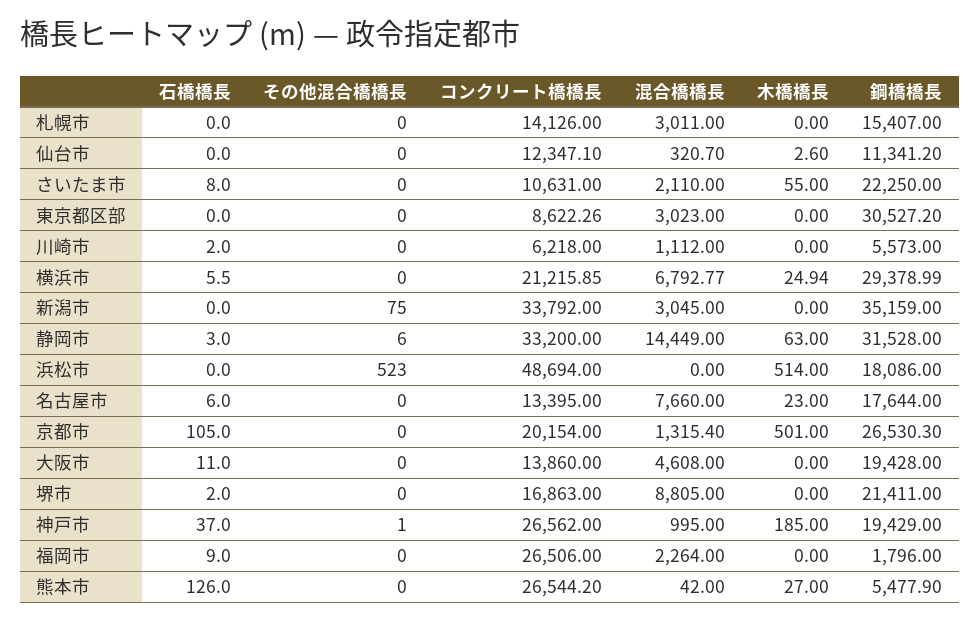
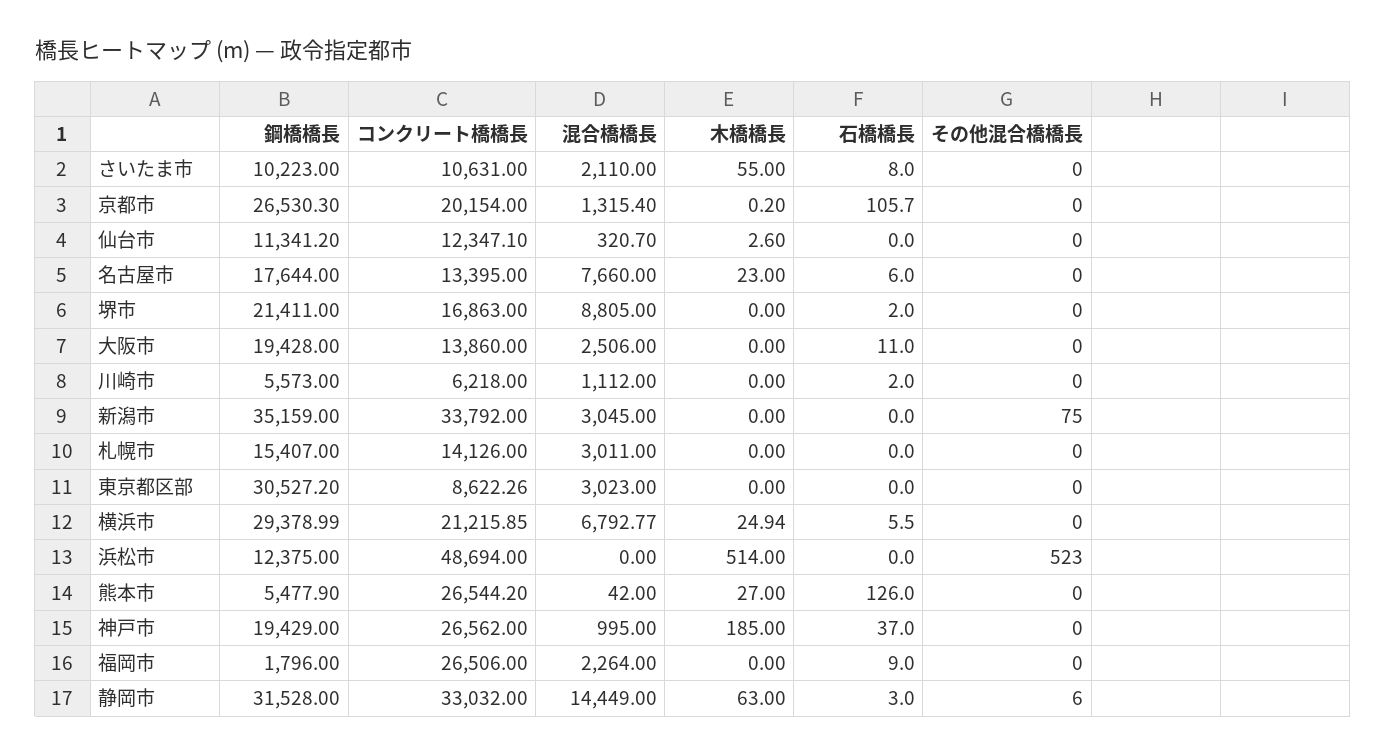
鋼橋橋長, さいたま市: 22250 -> 10223
コンクリート橋橋長, 静岡市: 33200 -> 33032
鋼橋橋長, 浜松市: 18086 -> 12375
石橋橋長, 京都市: 105 -> 105.7
木橋橋長, 京都市: 501 -> 0.2
混合橋橋長, 大阪市: 4608 -> 2506
その他混合橋橋長, 神戸市: 1 -> 0

